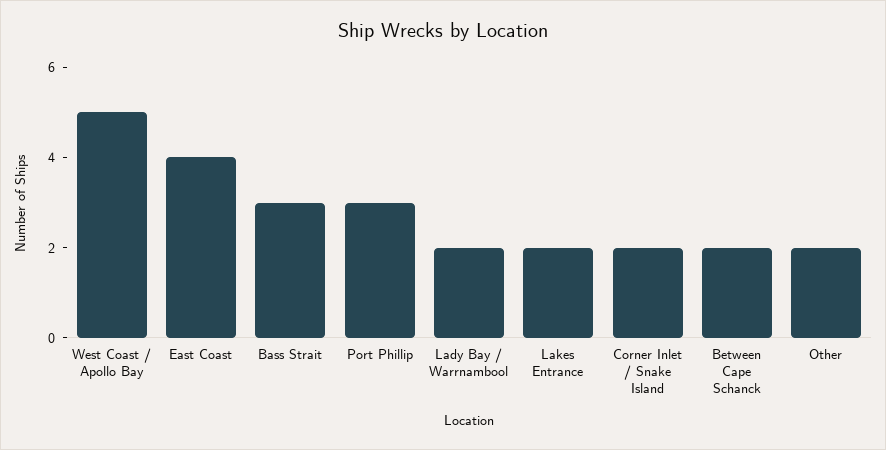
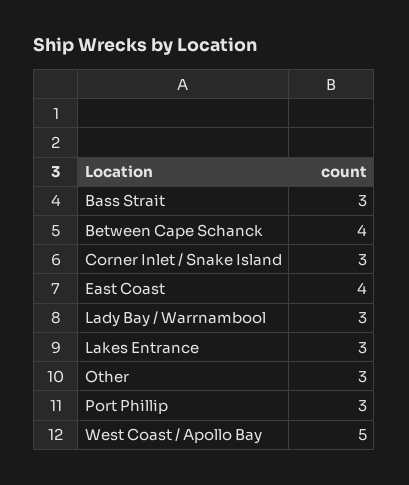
Lady Bay / Warrnambool: 2 -> 3
Lakes Entrance: 2 -> 3
Corner Inlet / Snake Island: 2 -> 3
Between Cape Schanck: 2 -> 4
Other: 2 -> 3

